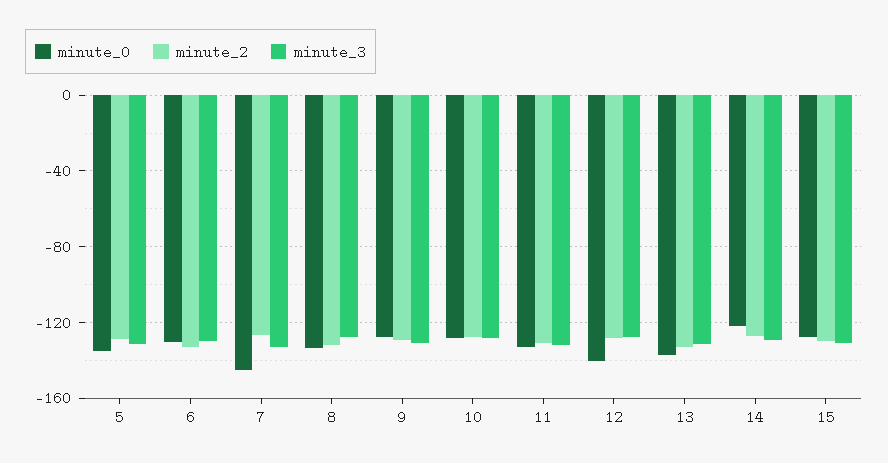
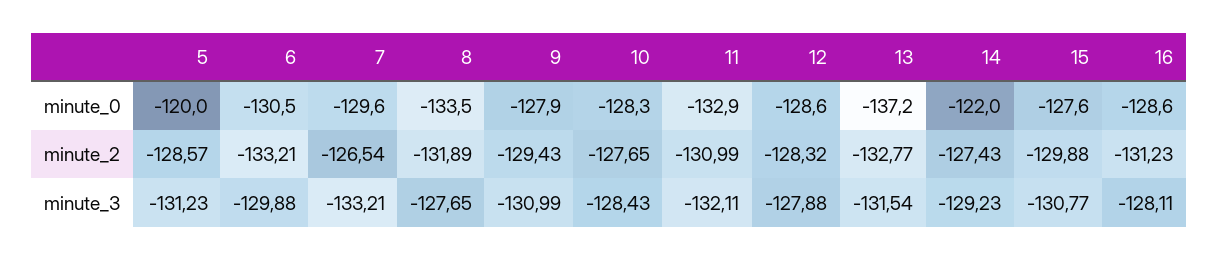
minute_0, 5: -135 -> -120
minute_0, 7: -145 -> -129.6
minute_0, 12: -140 -> -128.6
minute_0, 16: none -> -128.6
minute_2, 16: none -> -131.23
minute_3, 16: none -> -128.11

